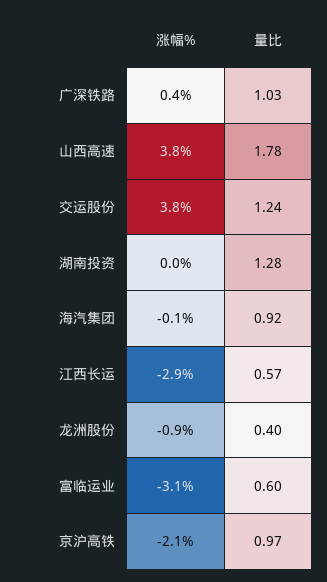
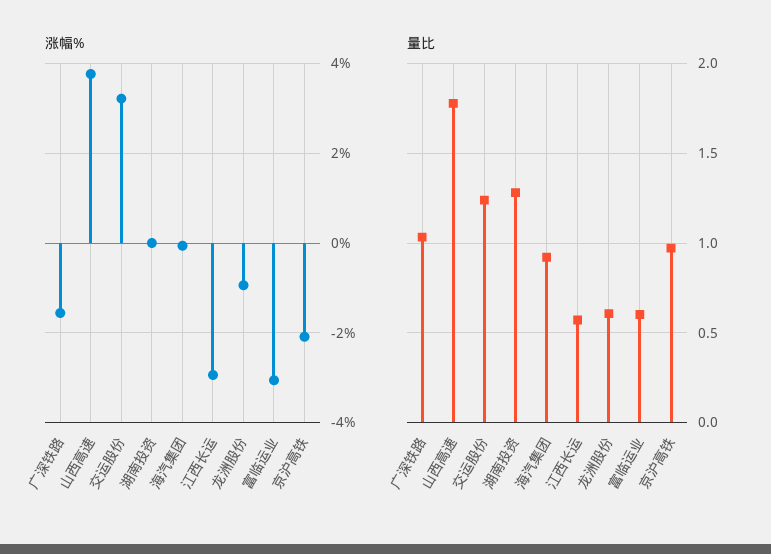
涨幅%, 广深铁路: 0.4 -> -1.6
涨幅%, 交运股份: 3.8 -> 3.2
量比, 龙洲股份: 0.4 -> 0.6

